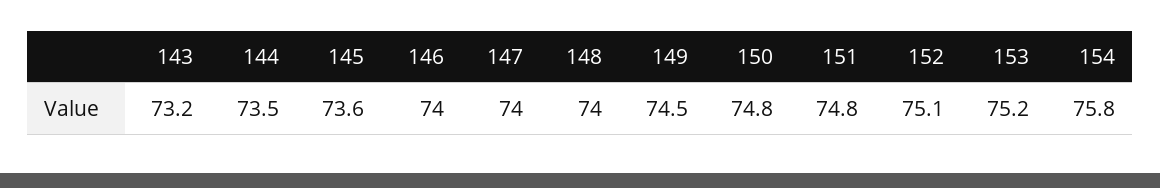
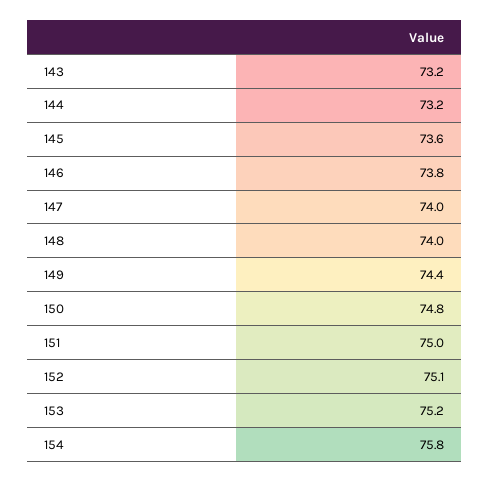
144: 73.5 -> 73.2
146: 74 -> 73.8
149: 74.5 -> 74.4
151: 74.8 -> 75

